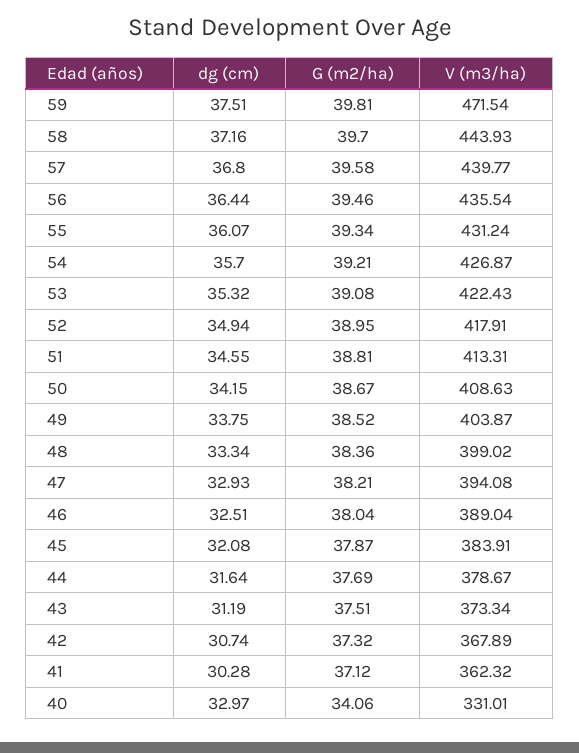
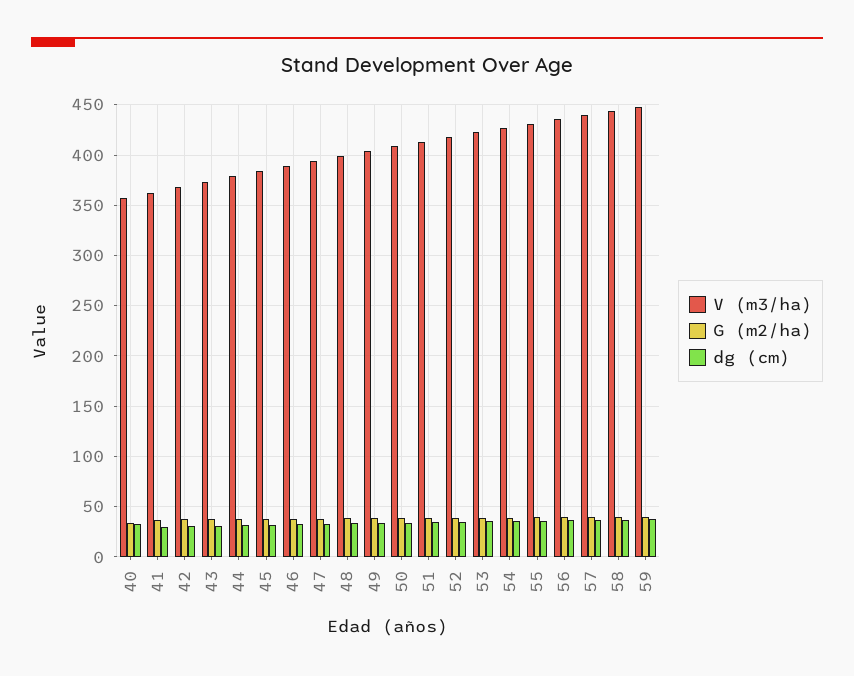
V (m3/ha), 59: 471.54 -> 450
V (m3/ha), 40: 331.01 -> 360

